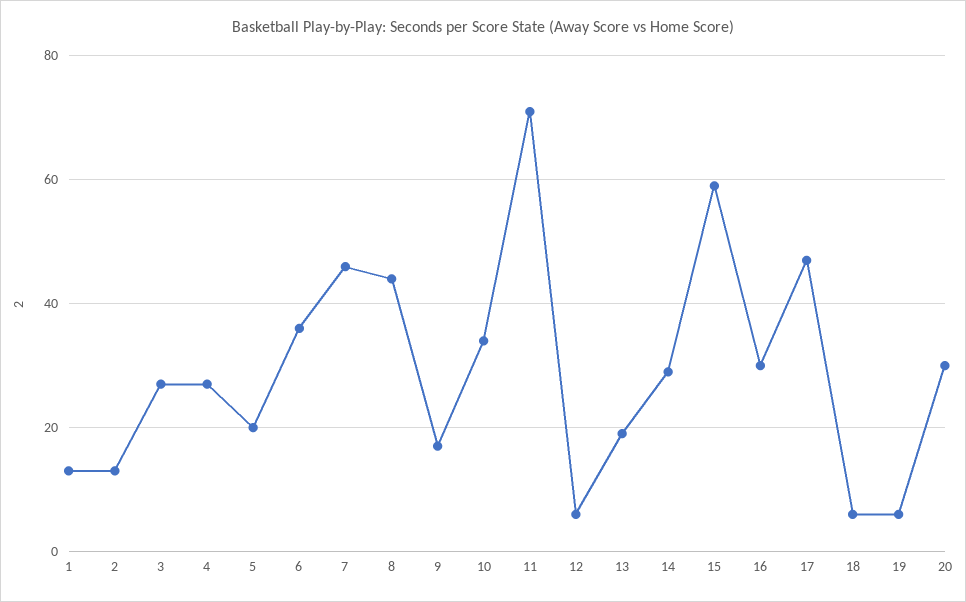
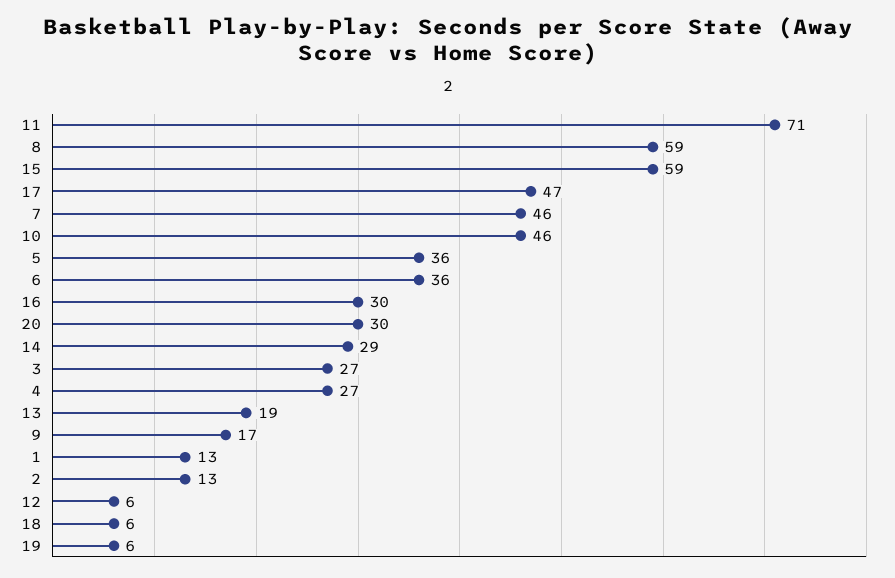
5: 20 -> 36
8: 45 -> 59
10: 35 -> 46

